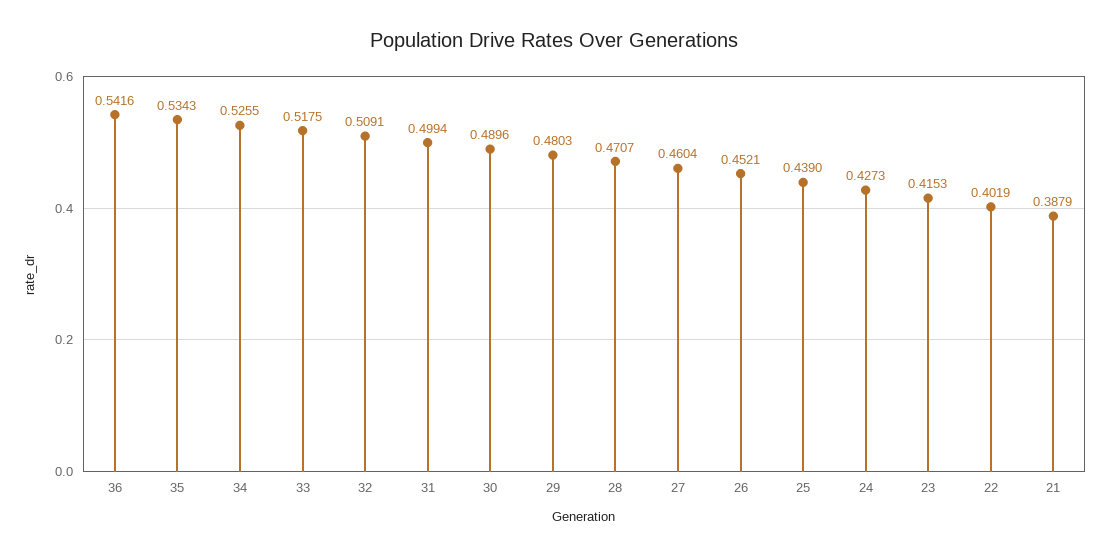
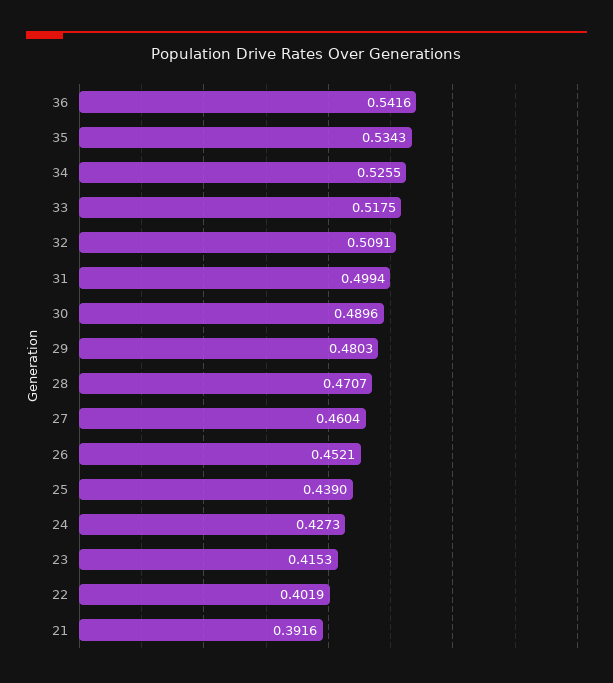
21: 0.3879 -> 0.3916

